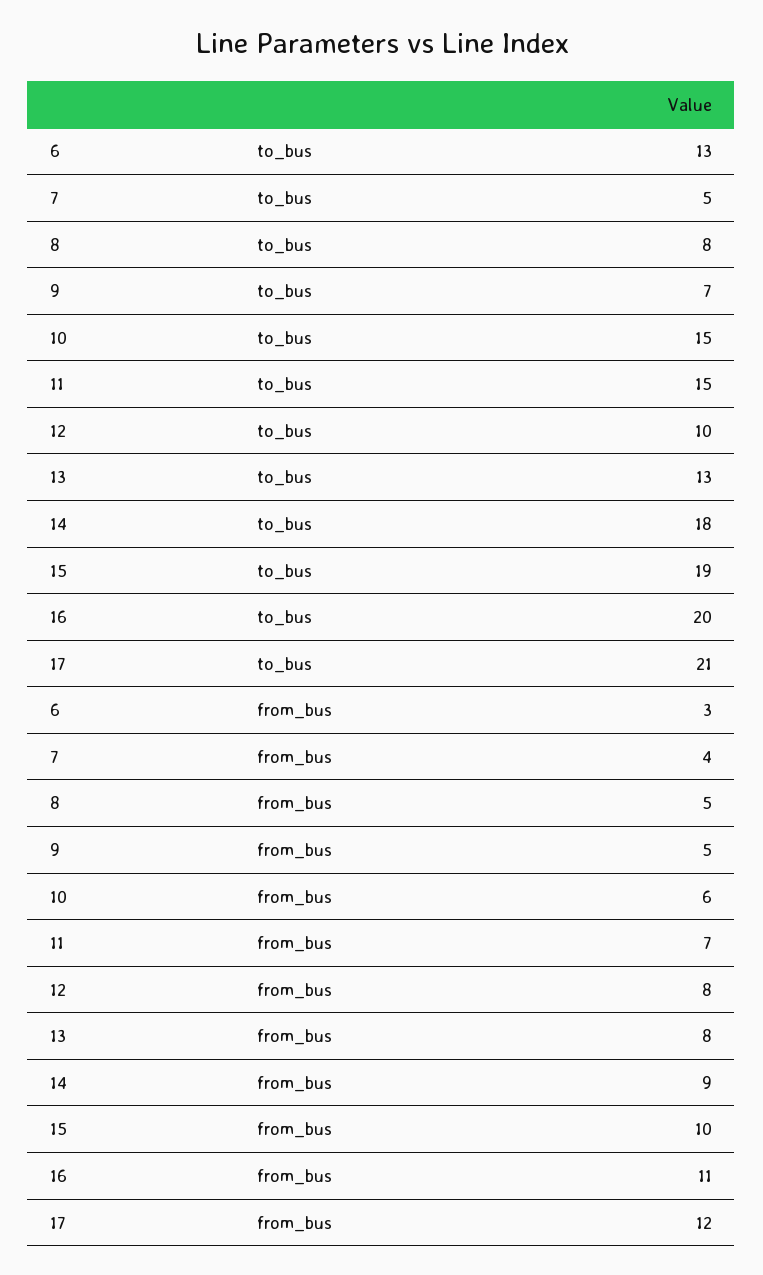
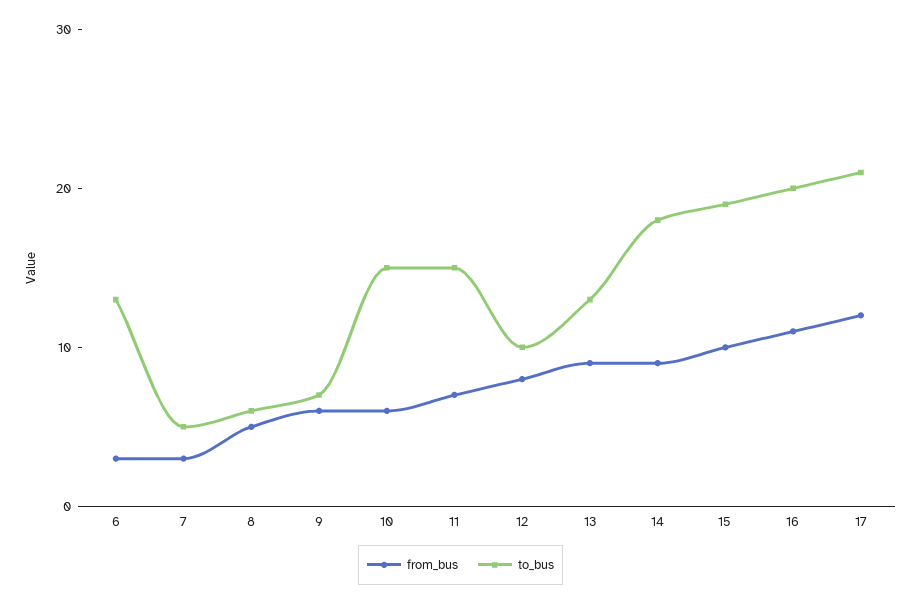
to_bus, 8: 8 -> 6
from_bus, 7: 4 -> 3
from_bus, 9: 5 -> 6
from_bus, 13: 8 -> 9

